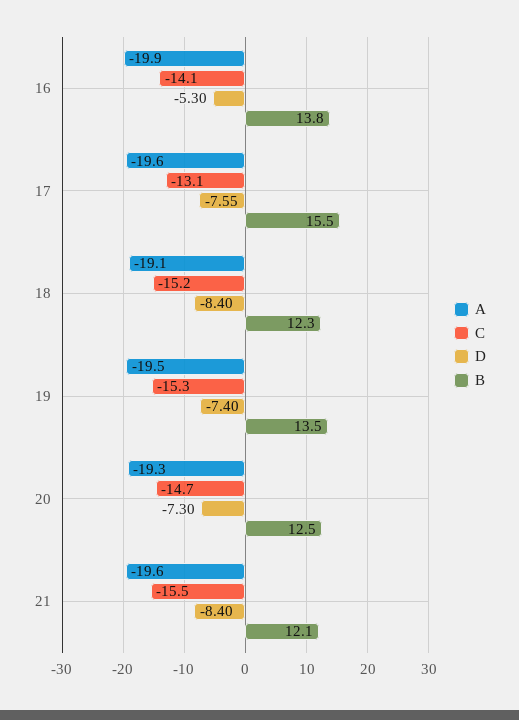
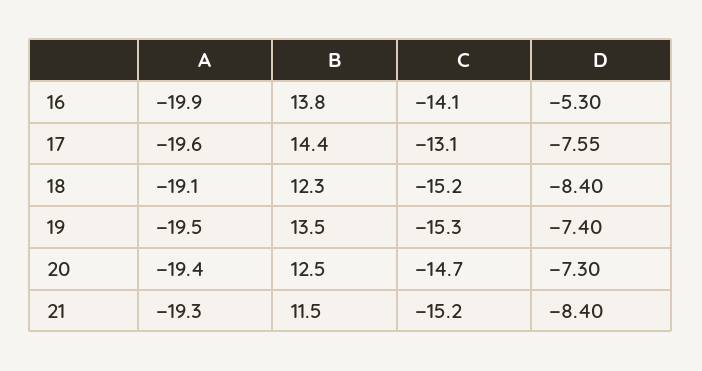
B, 17: 15.5 -> 14.4
A, 20: -19.3 -> -19.4
A, 21: -19.6 -> -19.3
C, 21: -15.5 -> -15.2
B, 21: 12.1 -> 11.5

